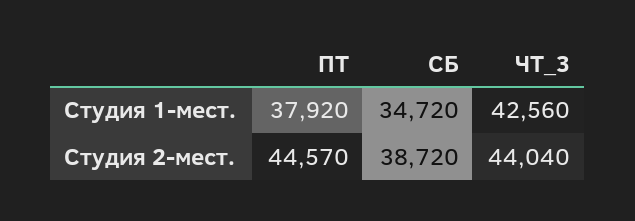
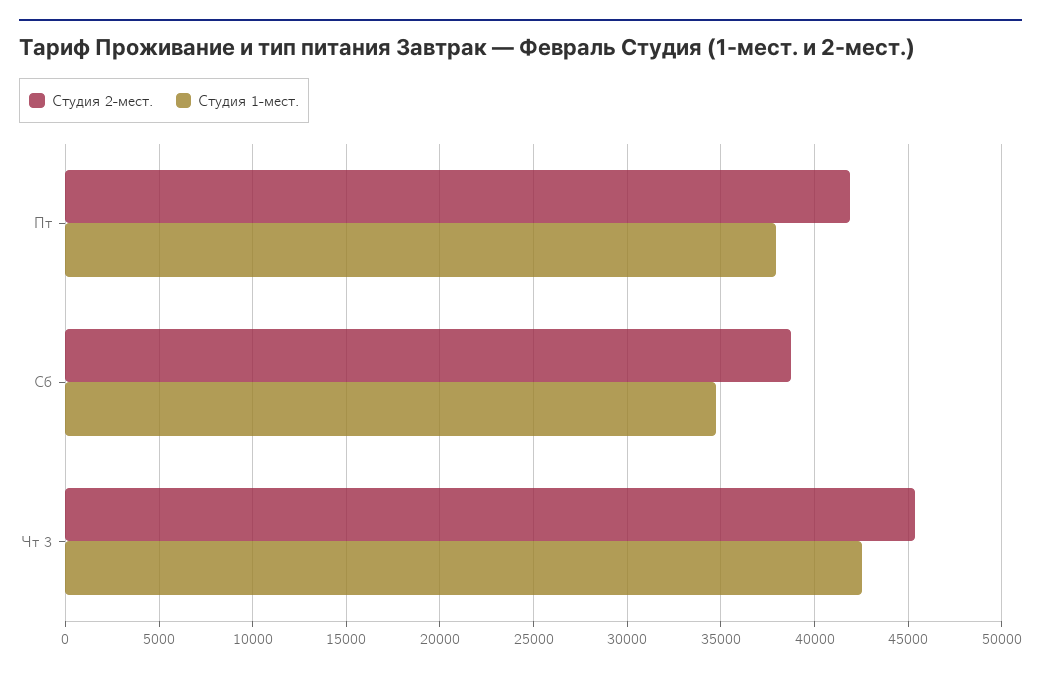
Студия 2-мест., ПТ: 44570 -> 42000
Студия 2-мест., ЧТ_3: 44040 -> 45500

